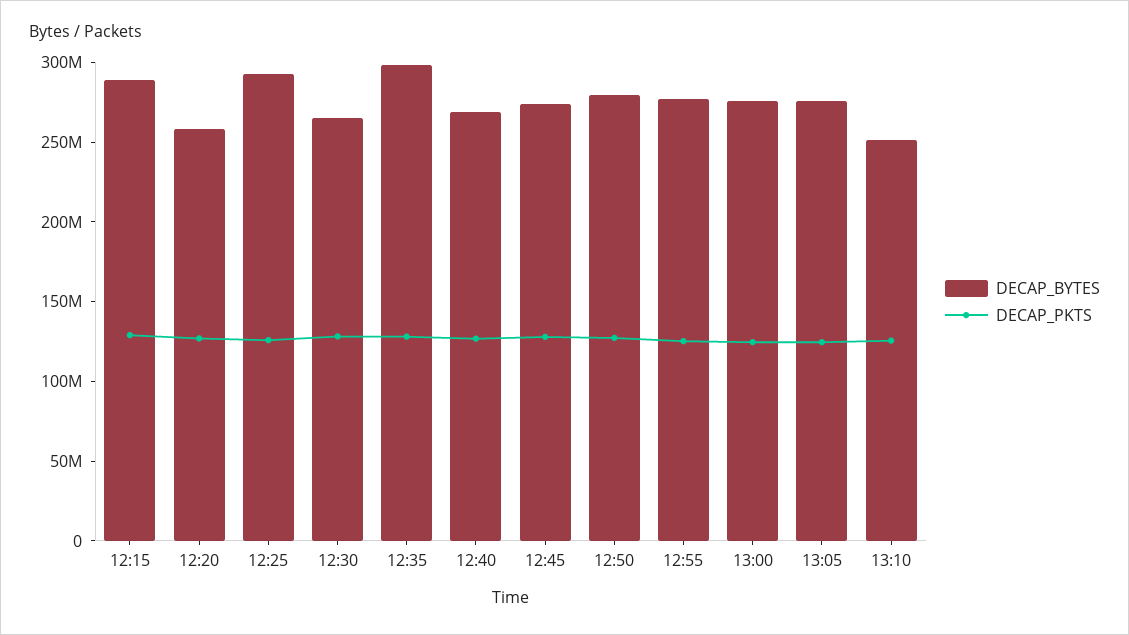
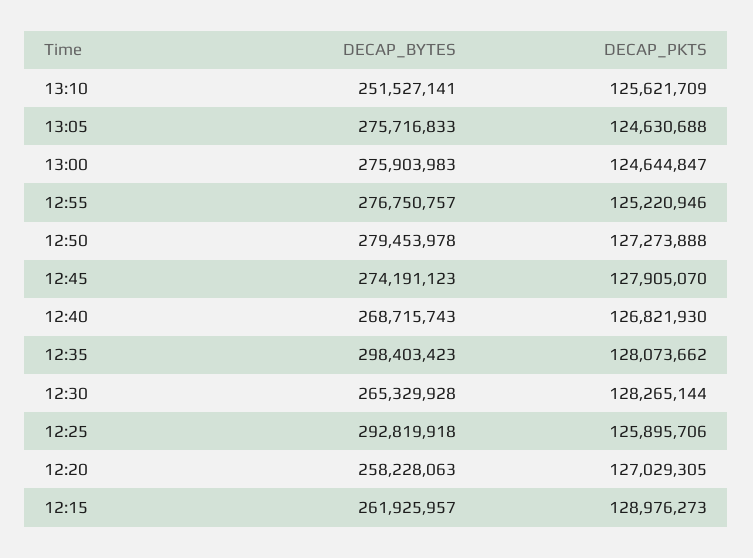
DECAP_BYTES, 12:15: 290000000 -> 261925957

